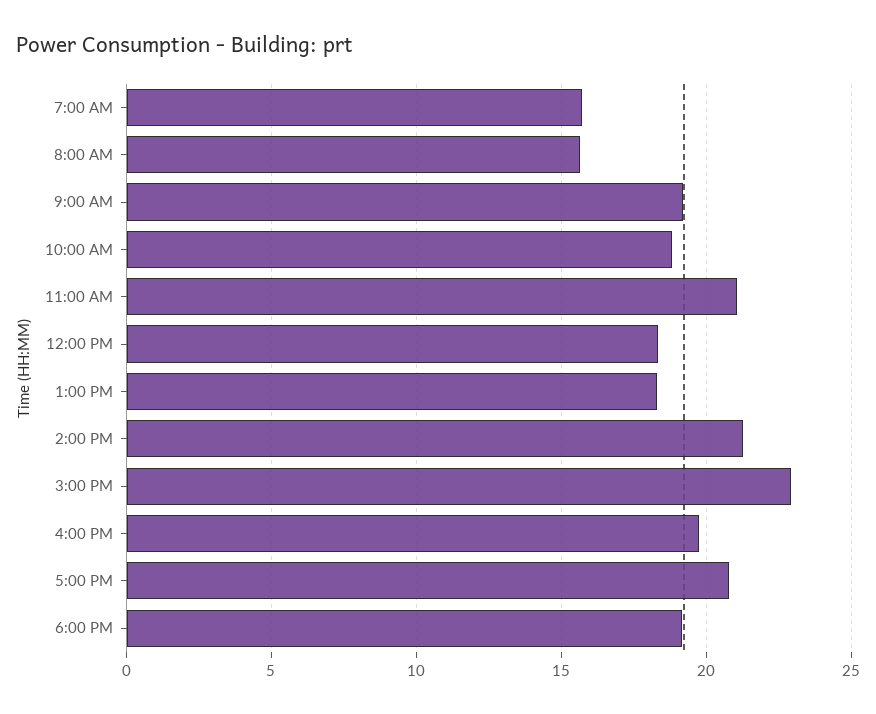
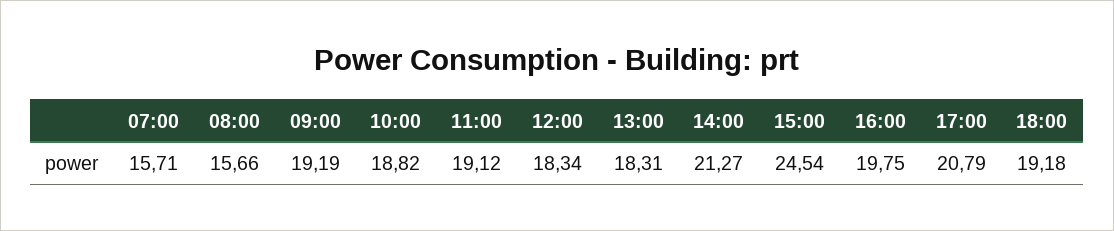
11:00 AM: 21 -> 19.12
3:00 PM: 23 -> 24.54

